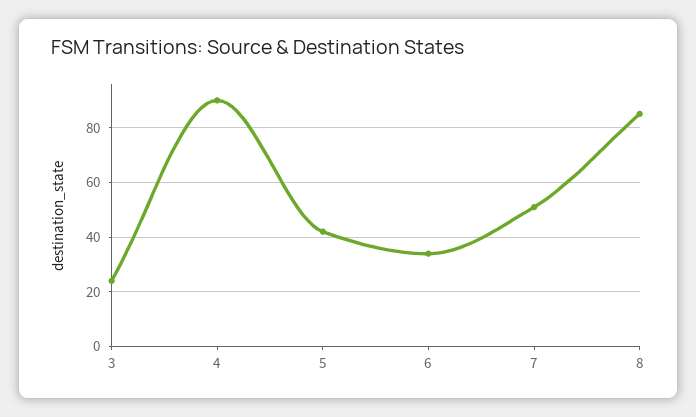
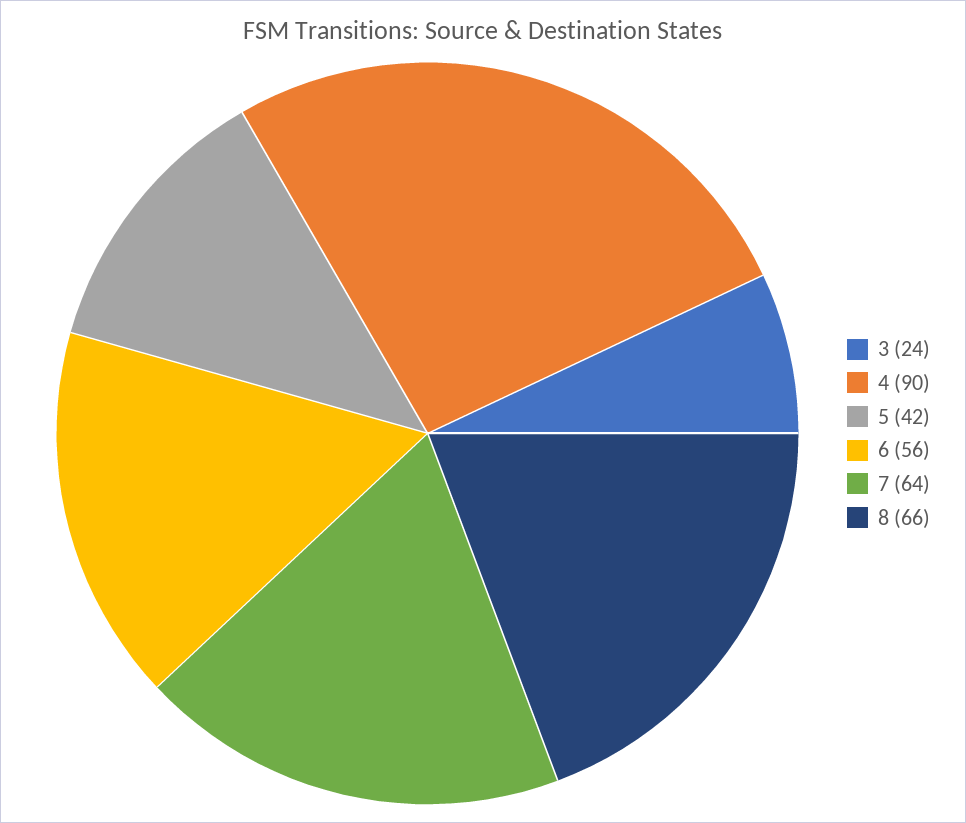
6: 35 -> 56
7: 50 -> 64
8: 85 -> 66

